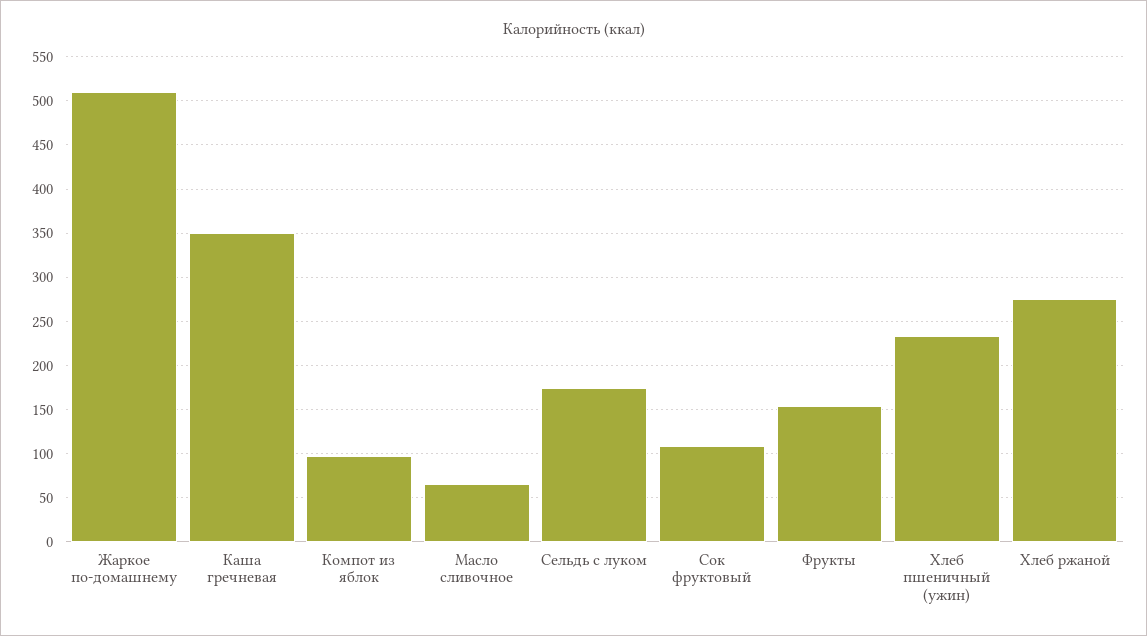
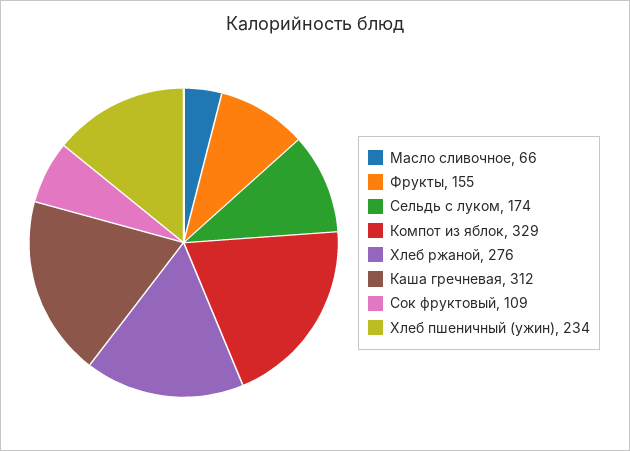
Жаркое по-домашнему: 510 -> none
Каша гречневая: 350 -> 312
Компот из яблок: 100 -> 329

